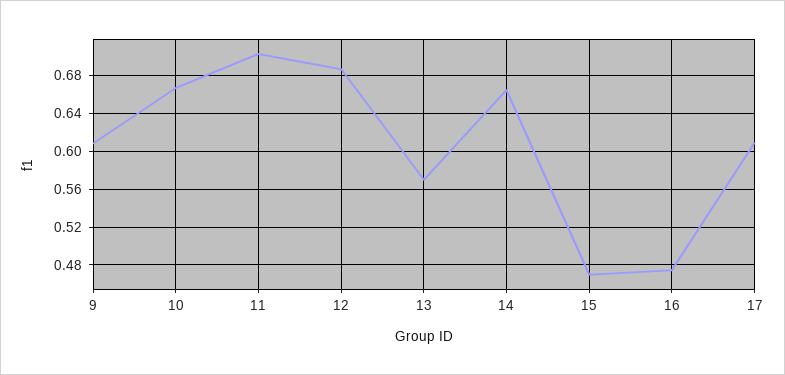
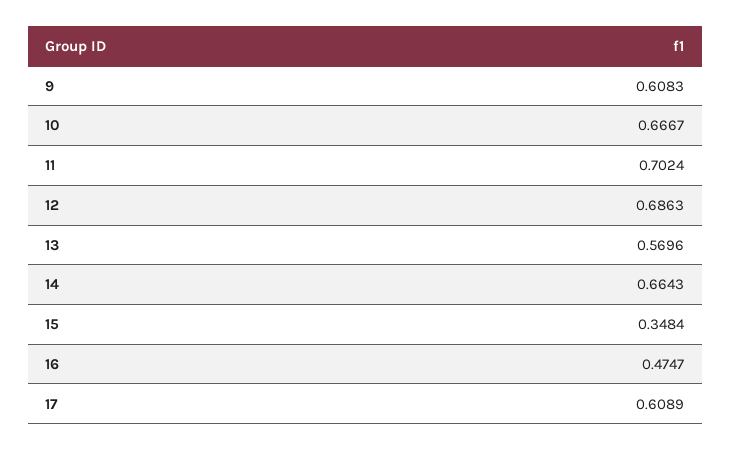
15: 0.47 -> 0.3484

